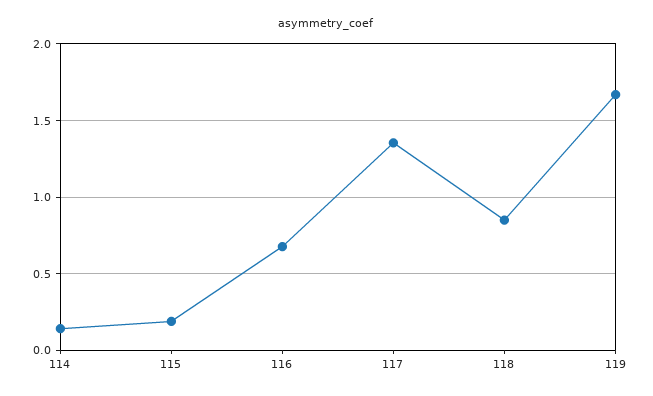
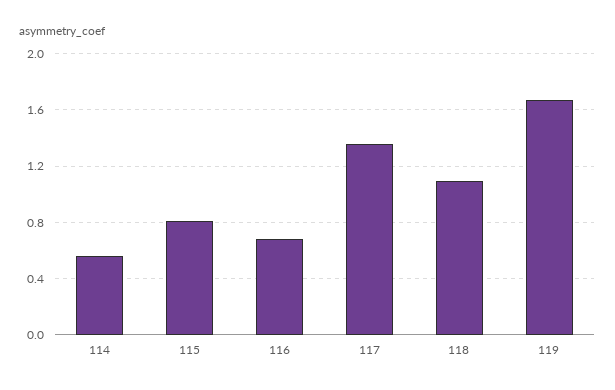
114: 0.15 -> 0.55
115: 0.2 -> 0.8
118: 0.85 -> 1.1

